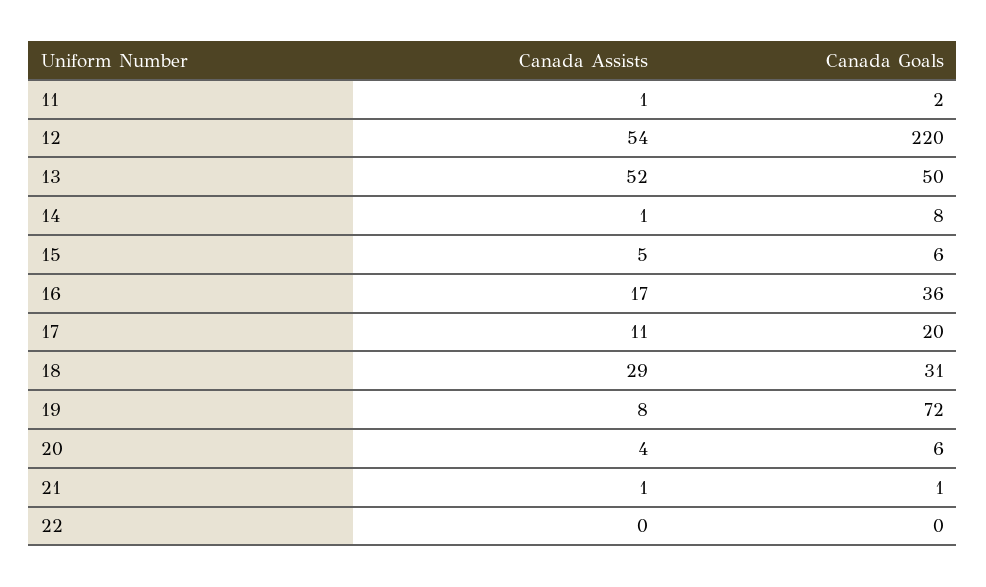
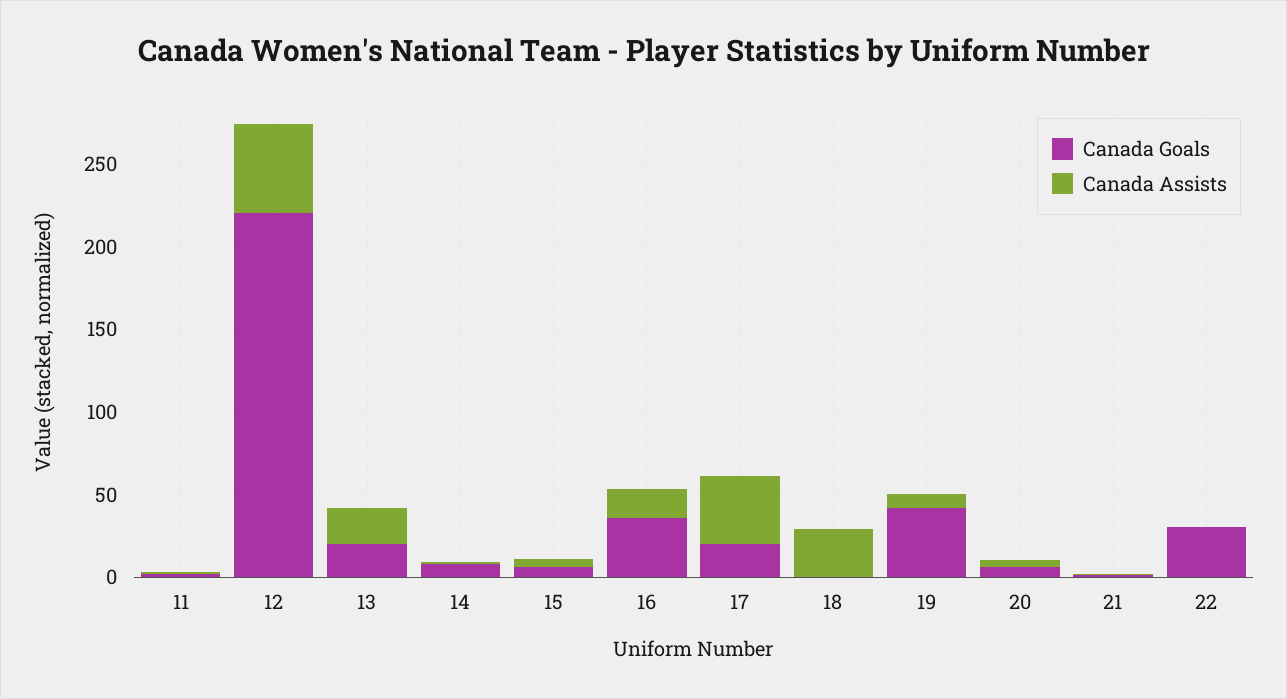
Canada Assists, 13: 52 -> 20
Canada Goals, 13: 50 -> 20
Canada Assists, 17: 11 -> 40
Canada Goals, 18: 31 -> 0
Canada Goals, 19: 72 -> 40
Canada Goals, 22: 0 -> 30

